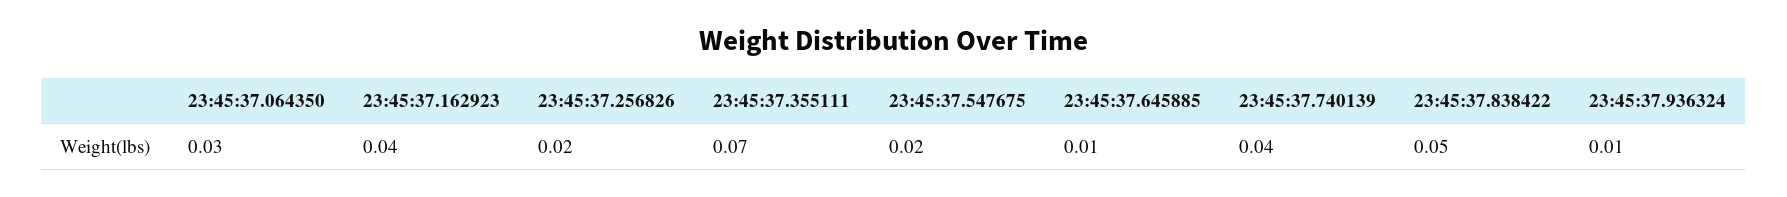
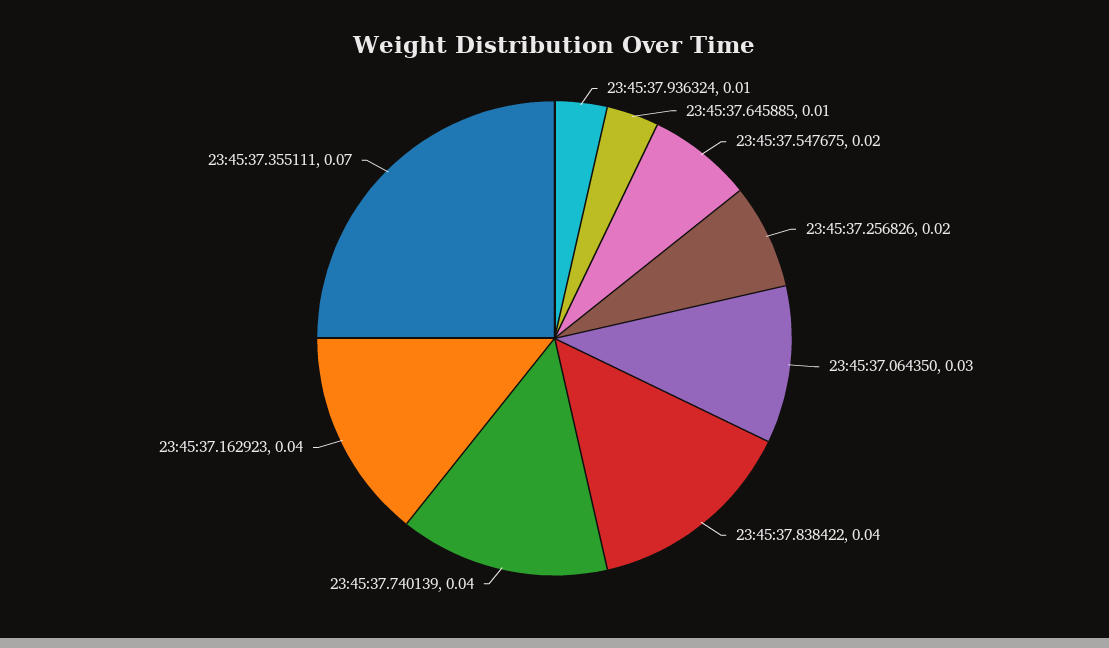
23:45:37.838422: 0.05 -> 0.04

